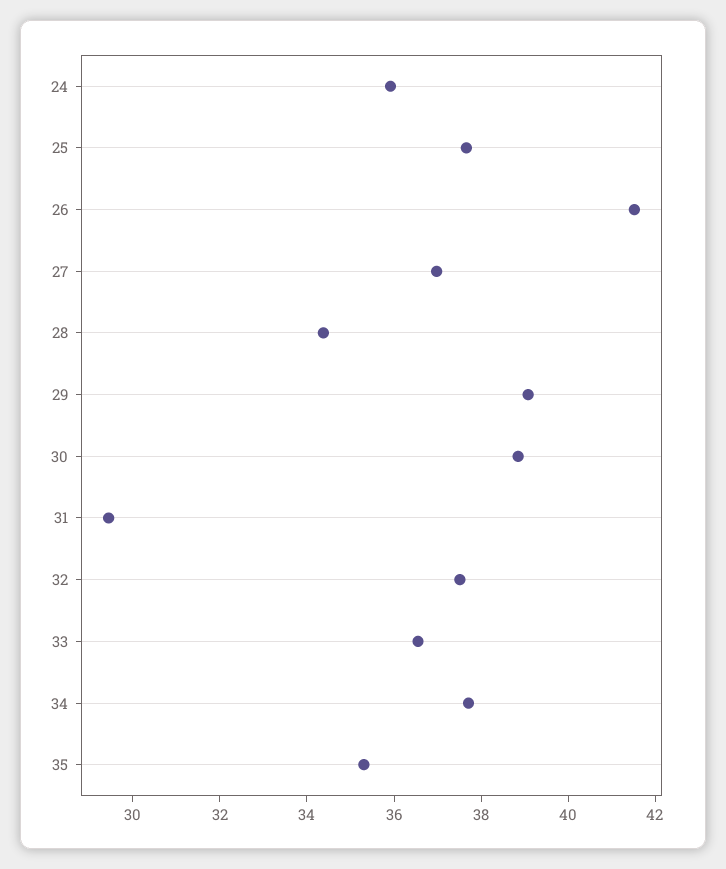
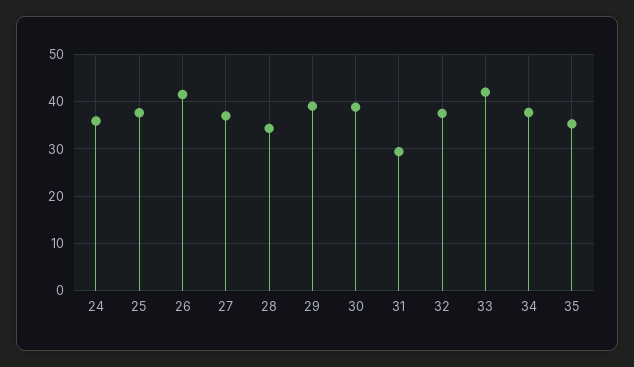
33: 36.5 -> 42

